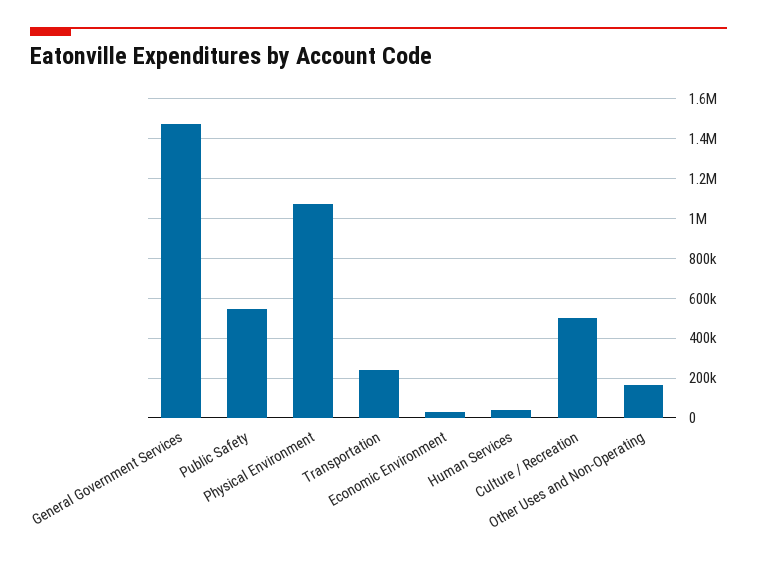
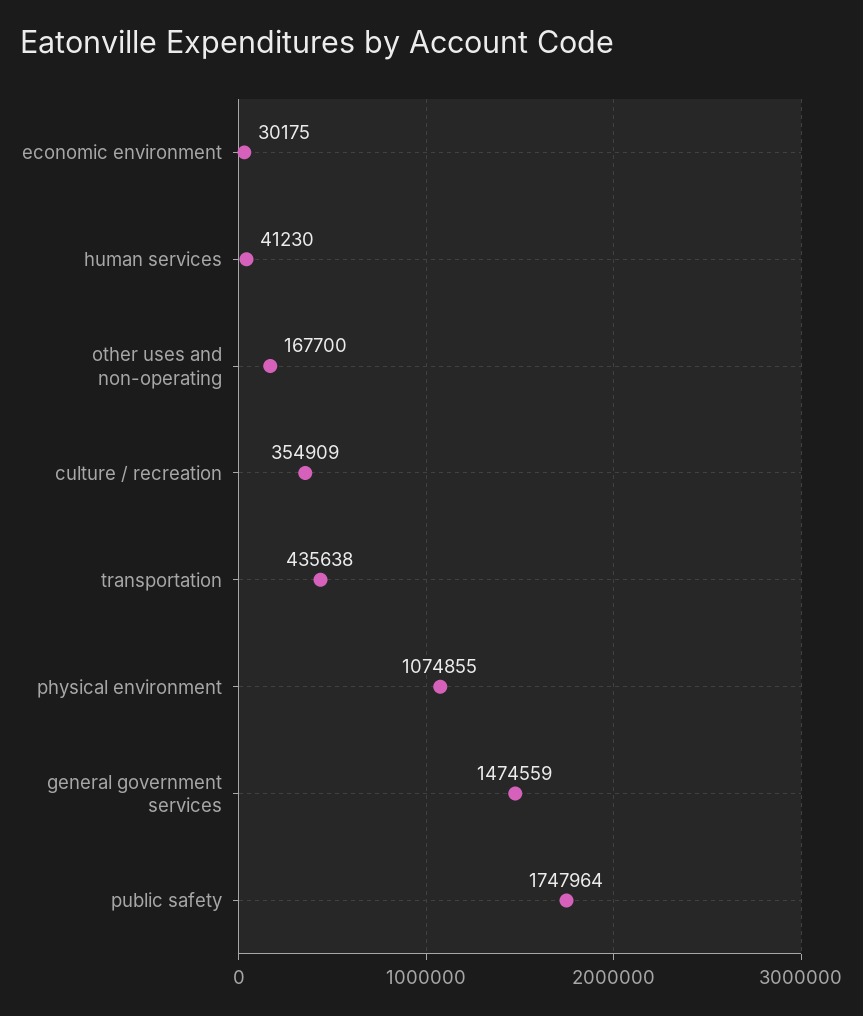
Public Safety: 550000 -> 1747964
Transportation: 250000 -> 435638
Culture / Recreation: 500000 -> 354909

